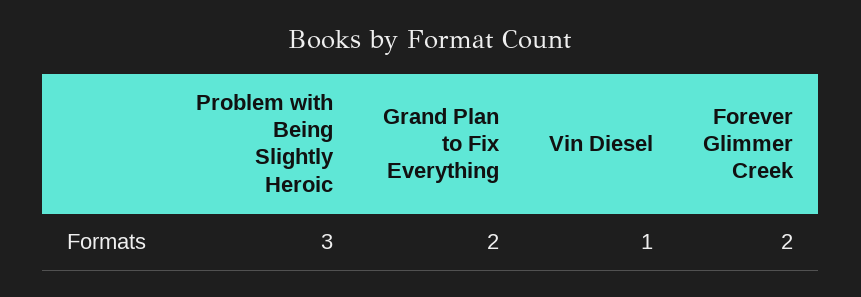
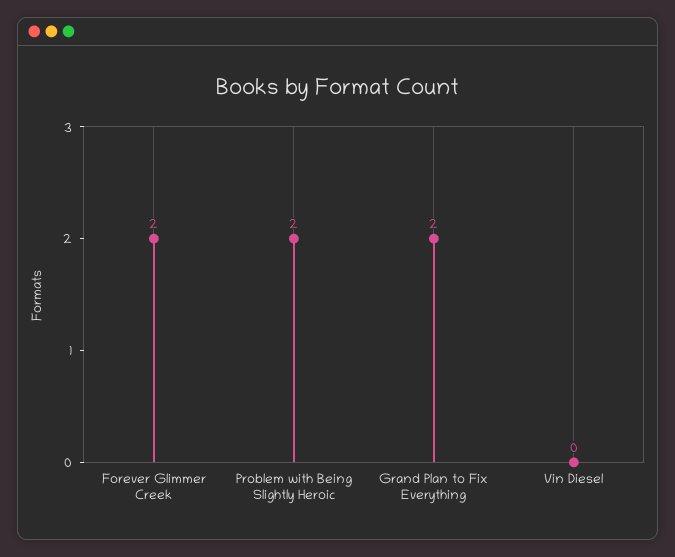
Problem with Being Slightly Heroic: 3 -> 2
Vin Diesel: 1 -> 0

